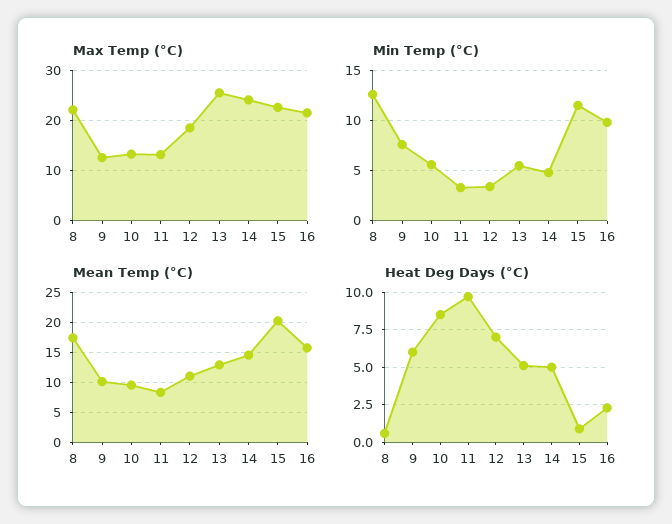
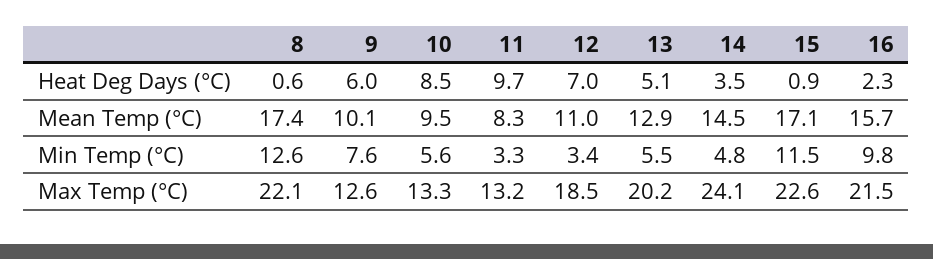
Max Temp (°C), 13: 26 -> 20.2
Mean Temp (°C), 15: 20 -> 17.1
Heat Deg Days (°C), 14: 5 -> 3.5

